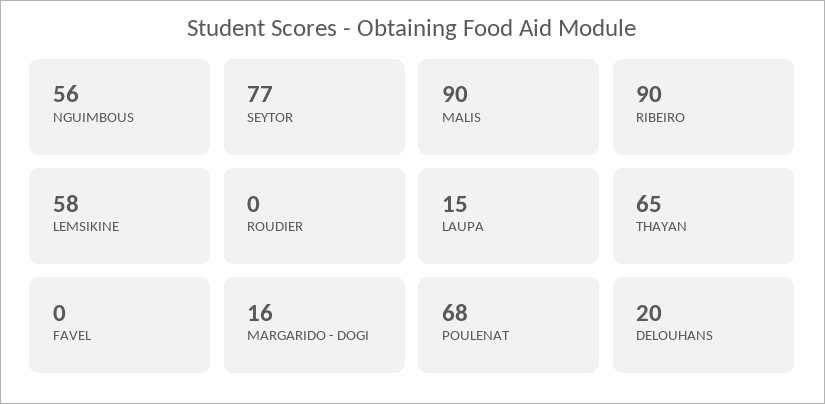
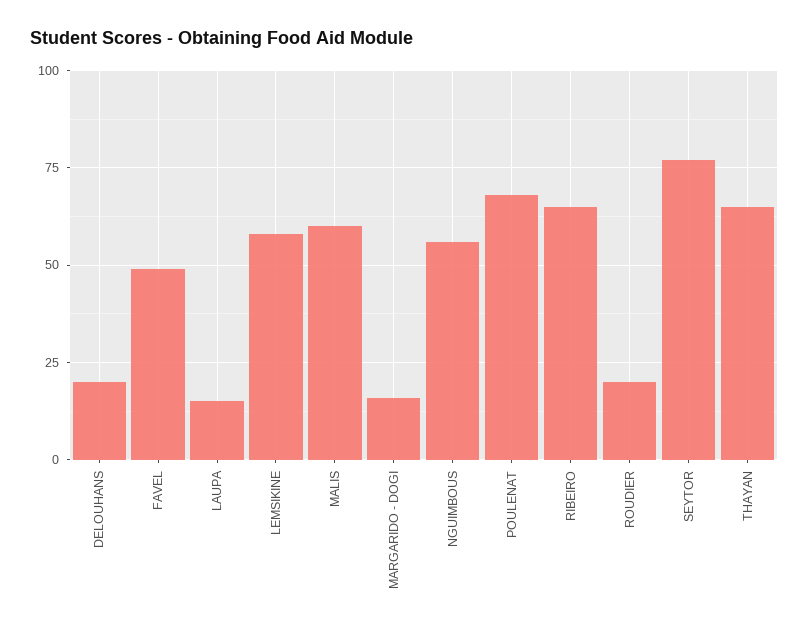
MALIS: 90 -> 60
RIBEIRO: 90 -> 65
ROUDIER: 0 -> 20
FAVEL: 0 -> 50

